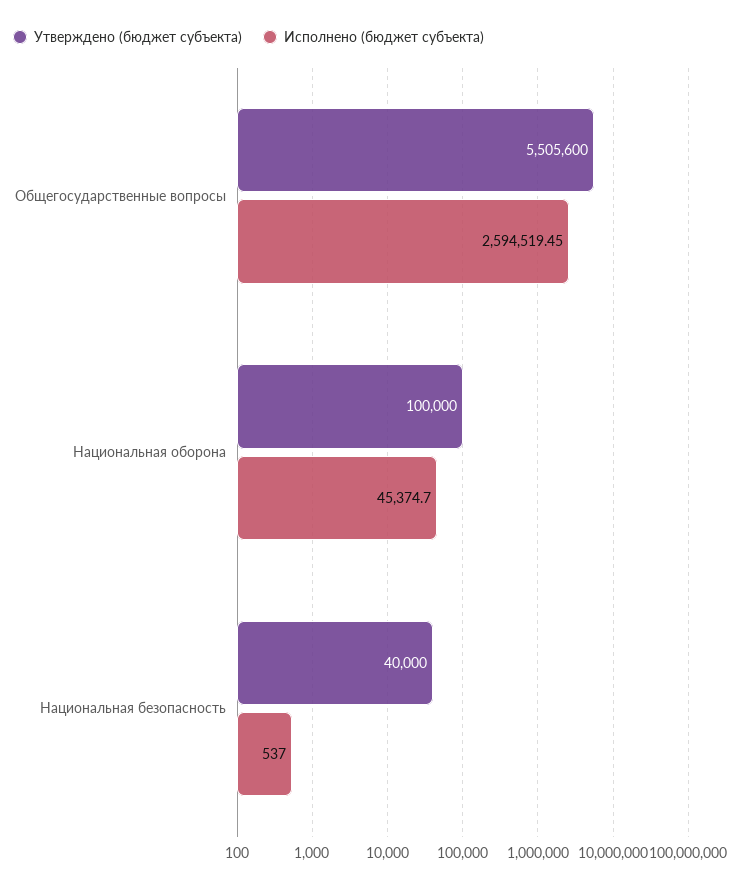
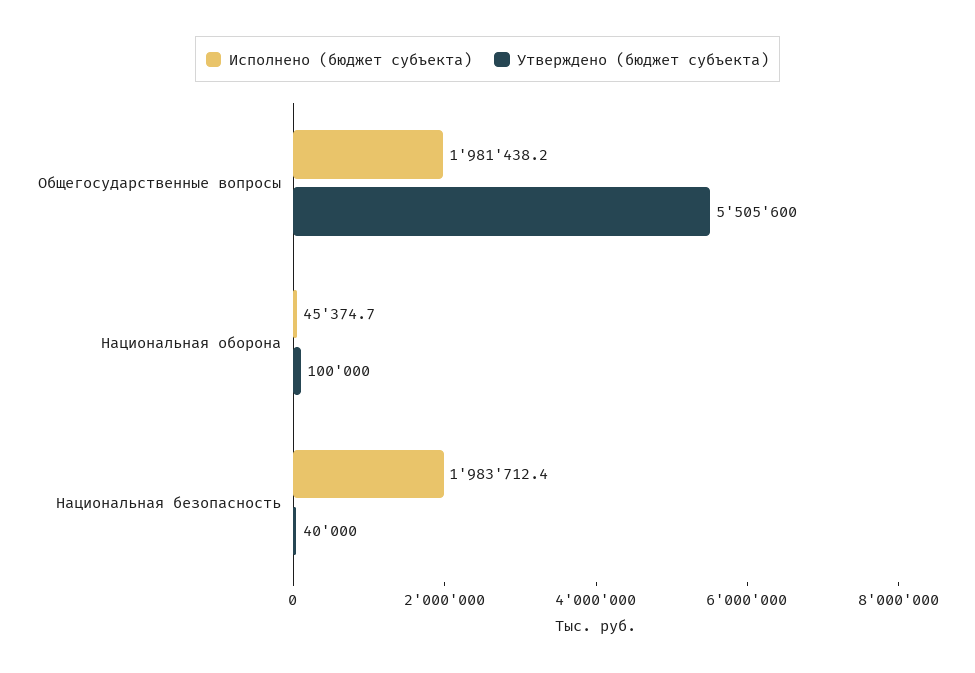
Исполнено (бюджет субъекта), Общегосударственные вопросы: 2594519.45 -> 1981438.2
Исполнено (бюджет субъекта), Национальная безопасность: 537 -> 1983712.4

